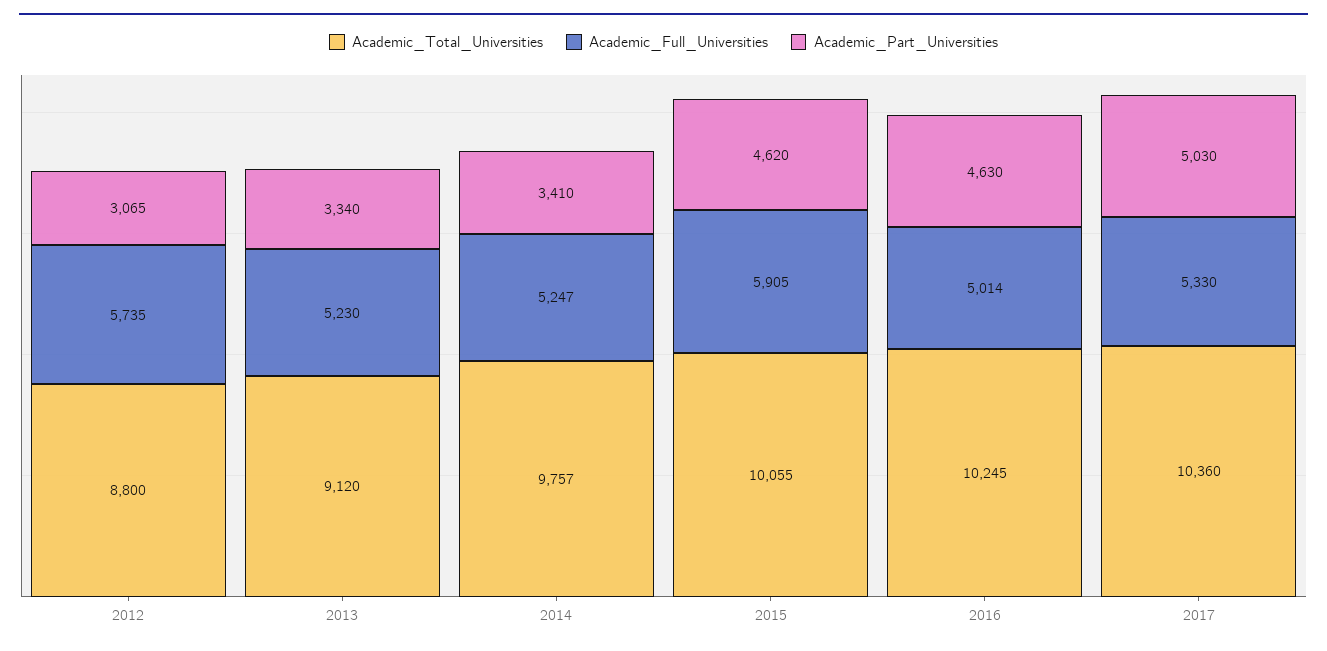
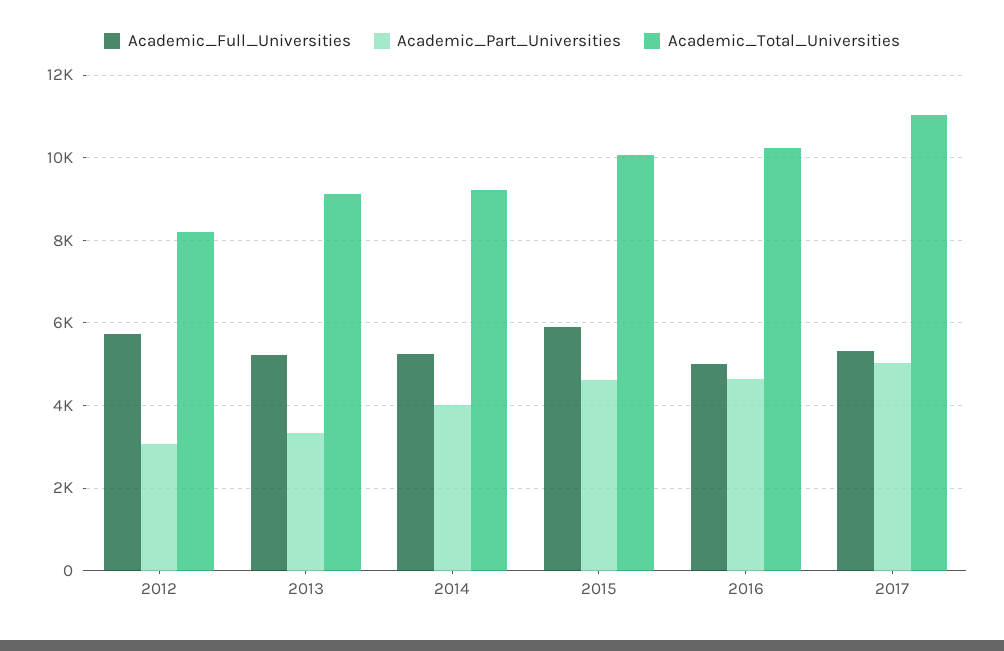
Academic_Total_Universities, 2012: 8800 -> 8200
Academic_Total_Universities, 2014: 9757 -> 9200
Academic_Part_Universities, 2014: 3410 -> 4000
Academic_Total_Universities, 2017: 10360 -> 11000

